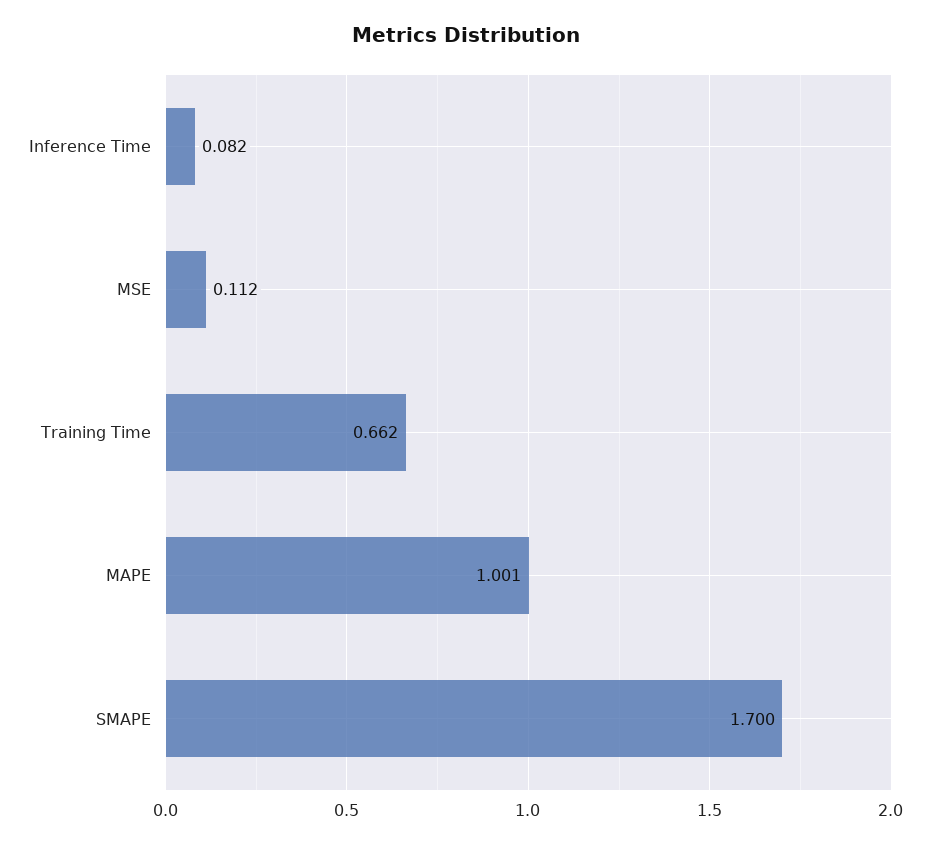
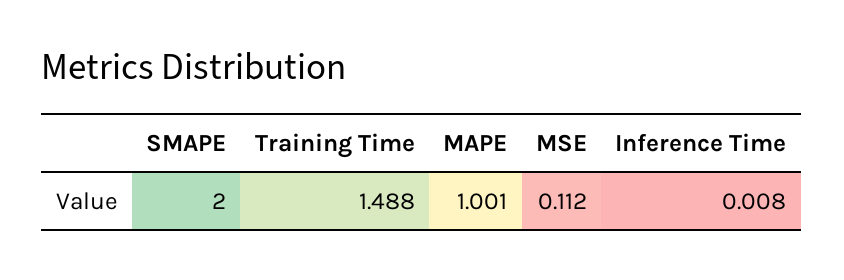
Inference Time: 0.082 -> 0.008
Training Time: 0.662 -> 1.488
SMAPE: 1.7 -> 2

